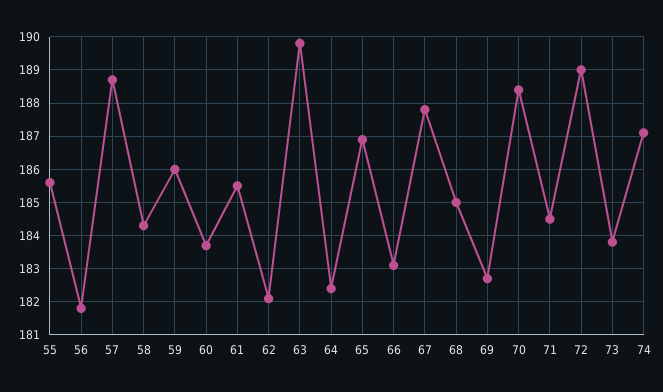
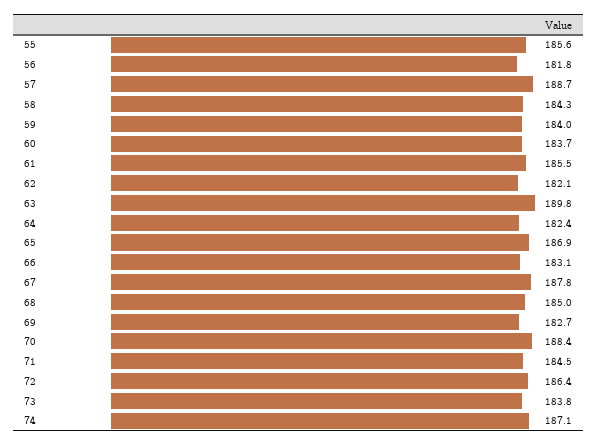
59: 186 -> 184
72: 189 -> 186.4

